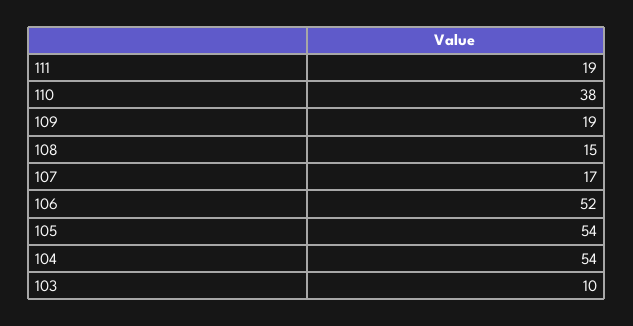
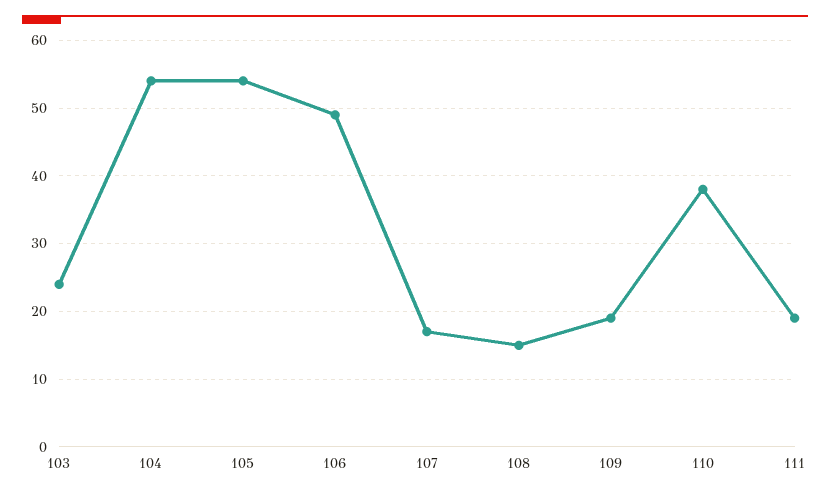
106: 52 -> 49
103: 10 -> 24

